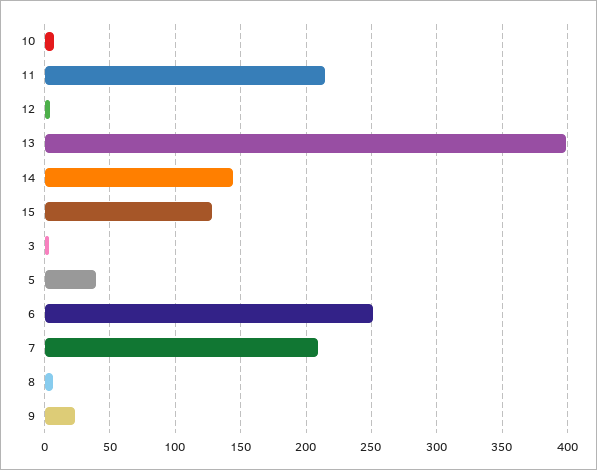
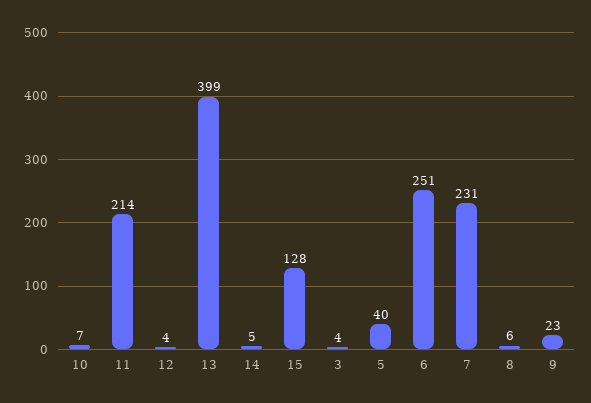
14: 145 -> 5
7: 210 -> 231

